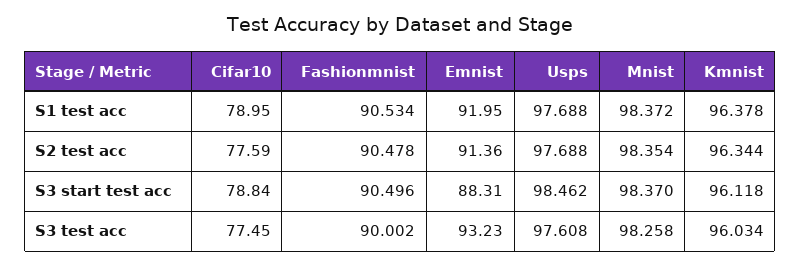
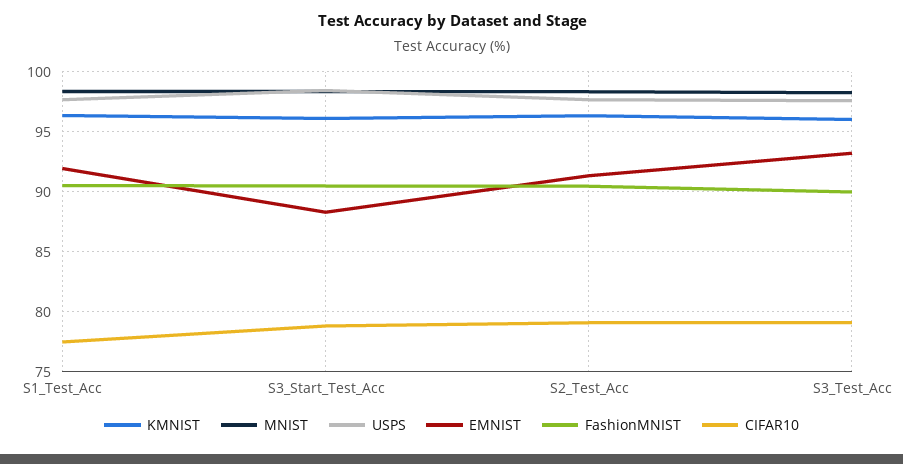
Cifar10, S1 test acc: 78.95 -> 77.5
Cifar10, S2 test acc: 77.59 -> 79
Cifar10, S3 test acc: 77.45 -> 79

